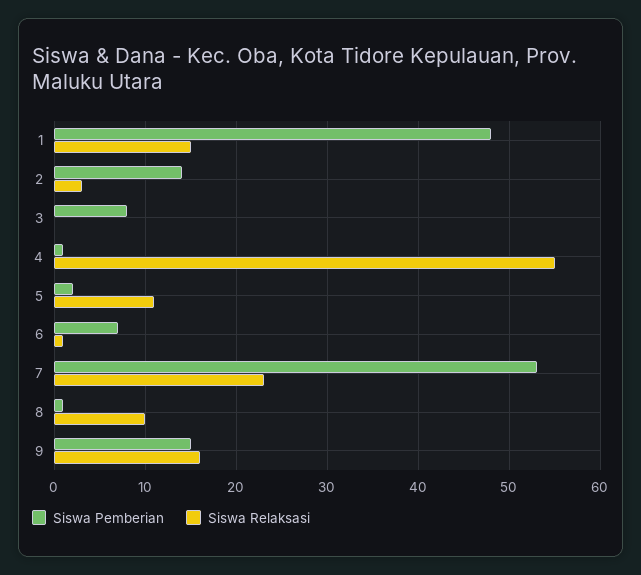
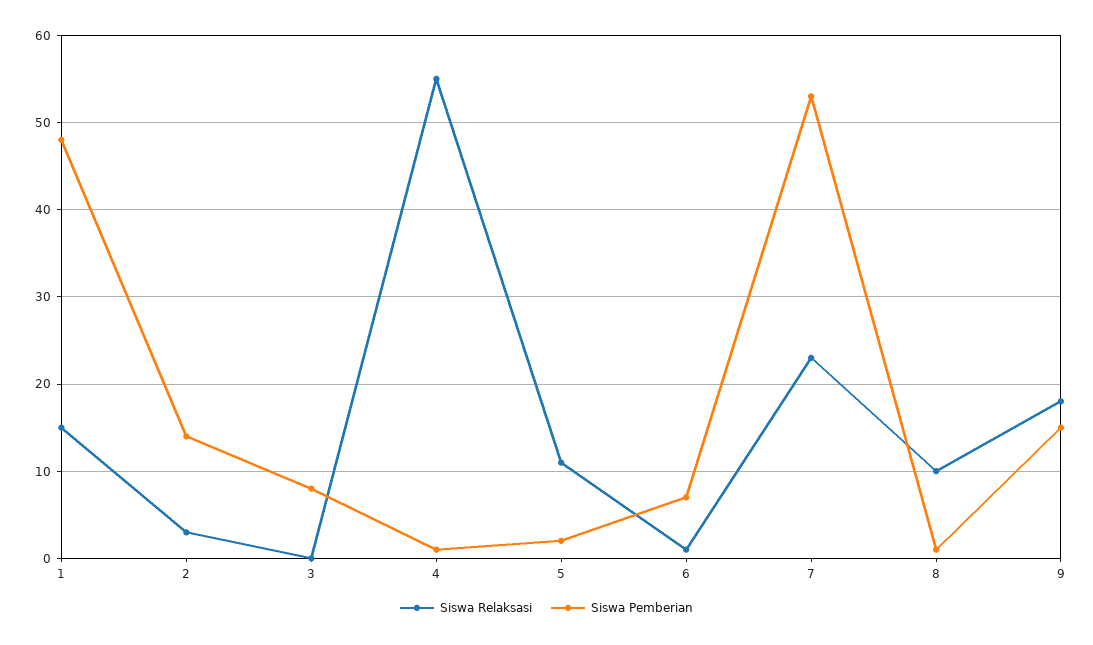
Siswa Relaksasi, 9: 16 -> 18

